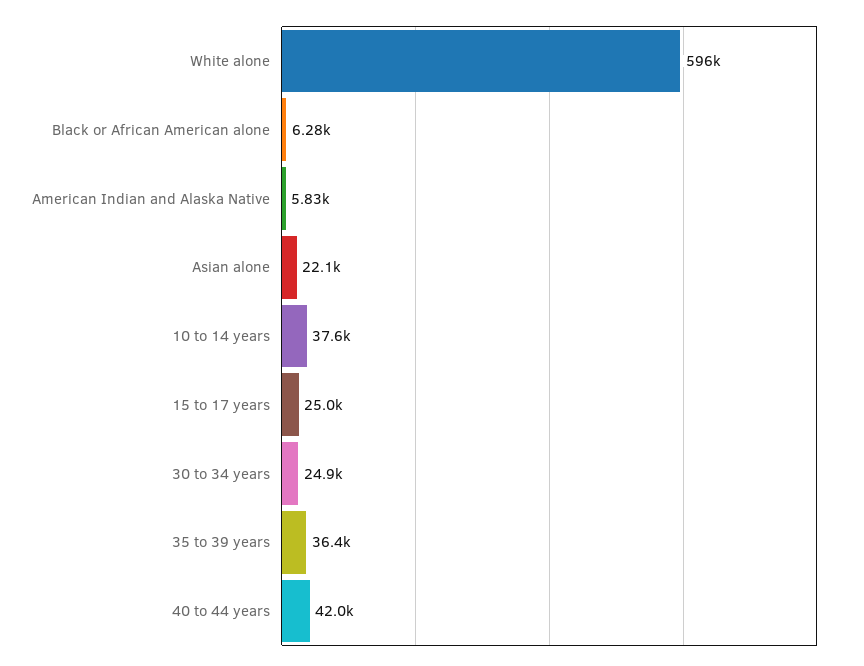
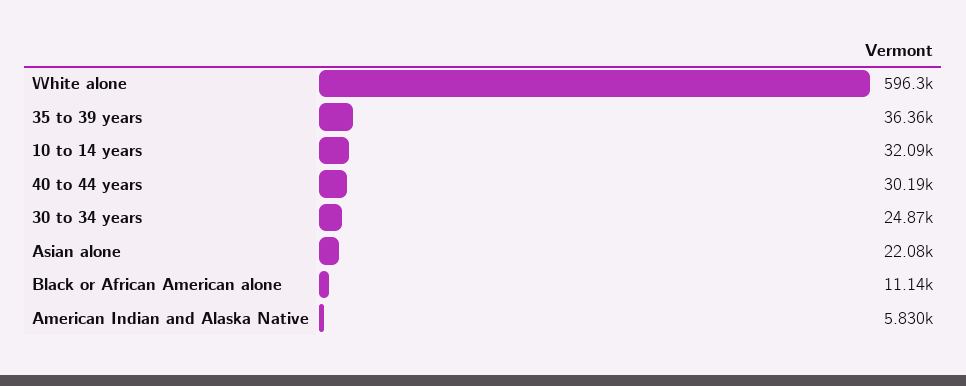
Black or African American alone: 6280 -> 11140
10 to 14 years: 37600 -> 32090
15 to 17 years: 25000 -> none
40 to 44 years: 42000 -> 30190

